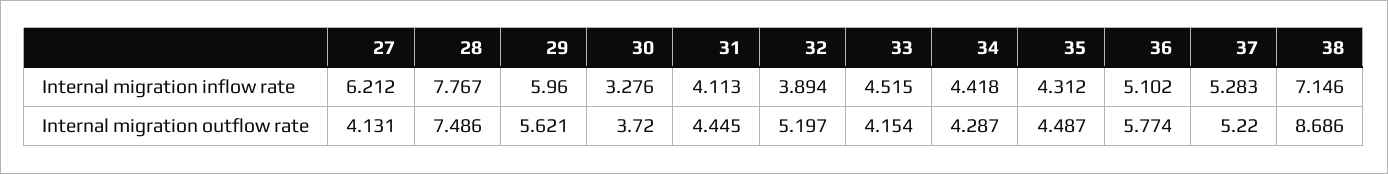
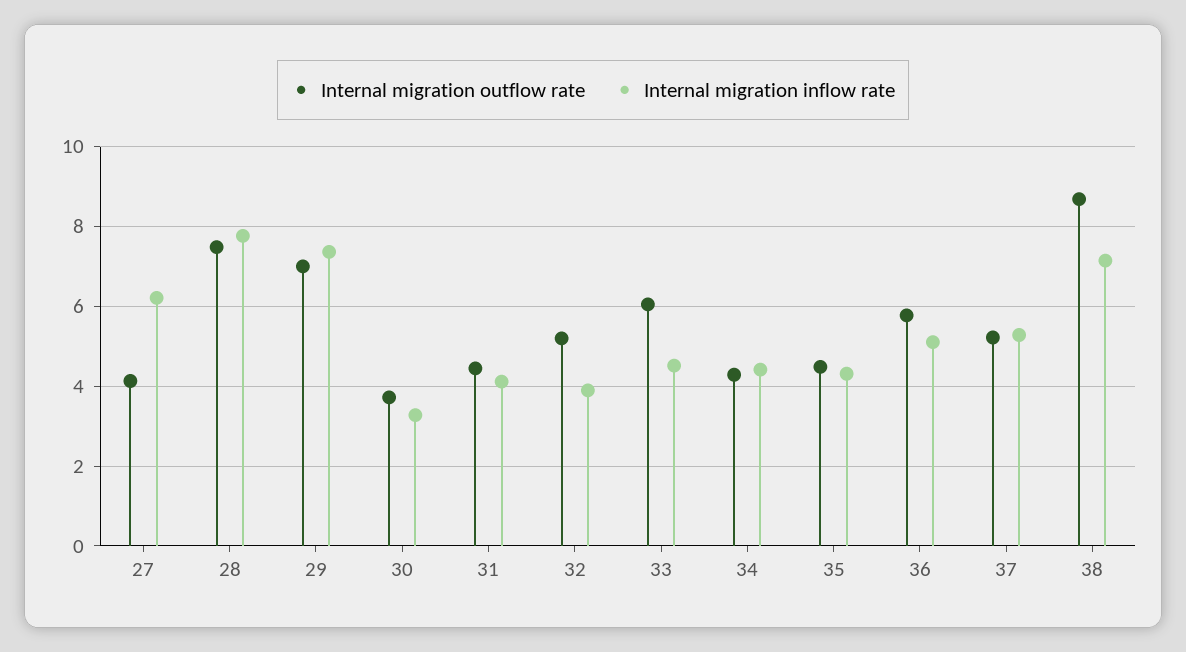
Internal migration inflow rate, 29: 5.96 -> 7.4
Internal migration outflow rate, 29: 5.621 -> 7
Internal migration outflow rate, 33: 4.154 -> 6

